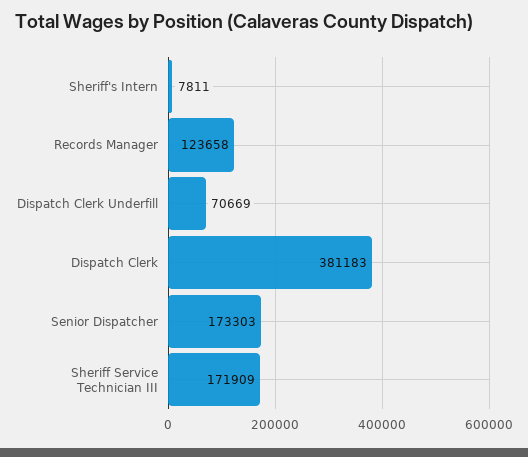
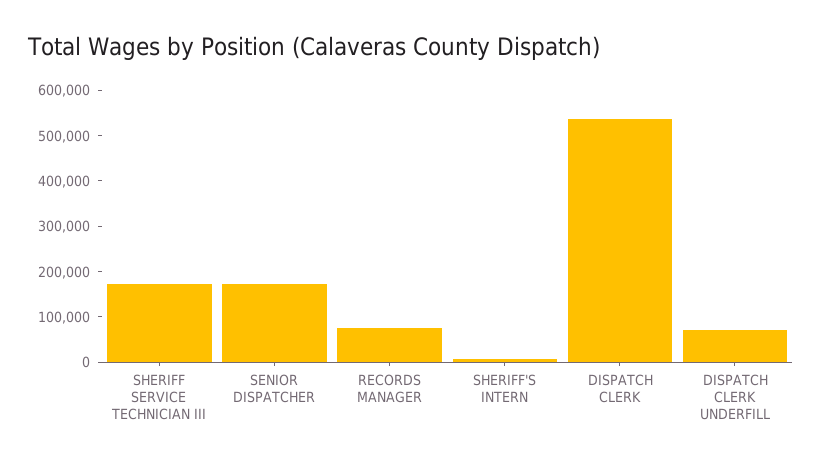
Records Manager: 123658 -> 80000
Dispatch Clerk: 381183 -> 540000

